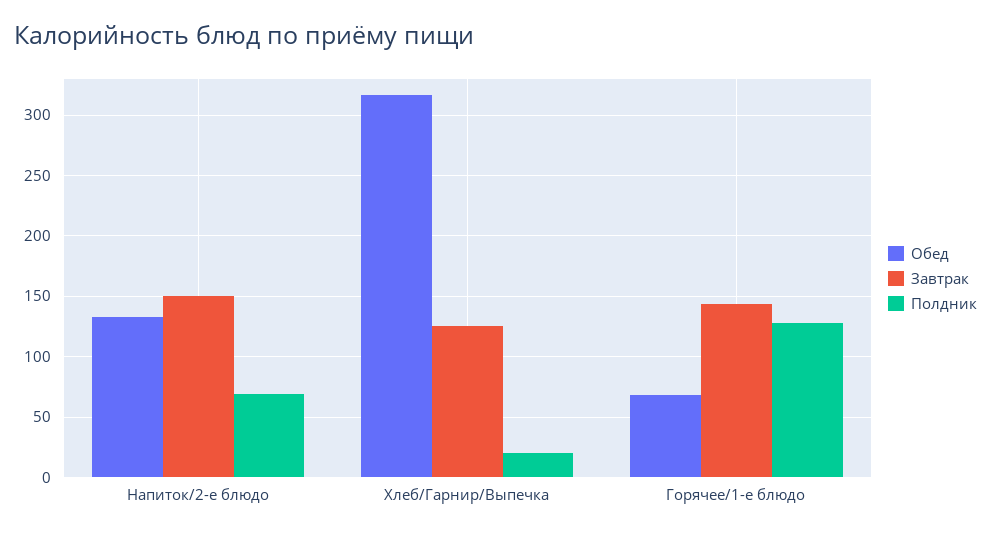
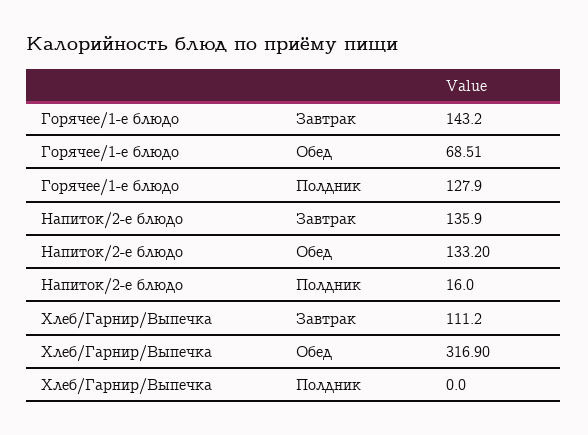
Завтрак, Напиток/2-е блюдо: 150 -> 135.9
Полдник, Напиток/2-е блюдо: 70 -> 16
Завтрак, Хлеб/Гарнир/Выпечка: 125 -> 111.2
Полдник, Хлеб/Гарнир/Выпечка: 20 -> 0

